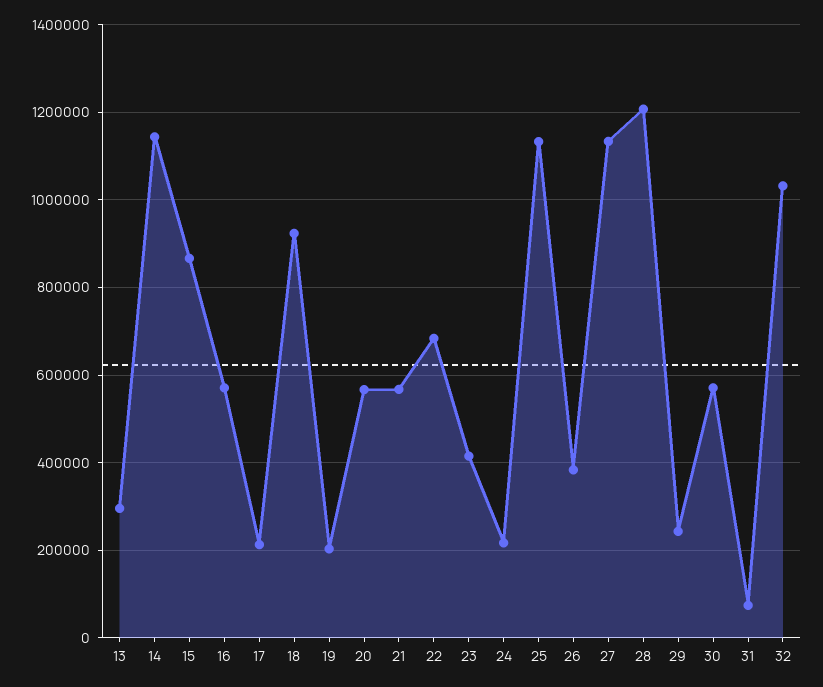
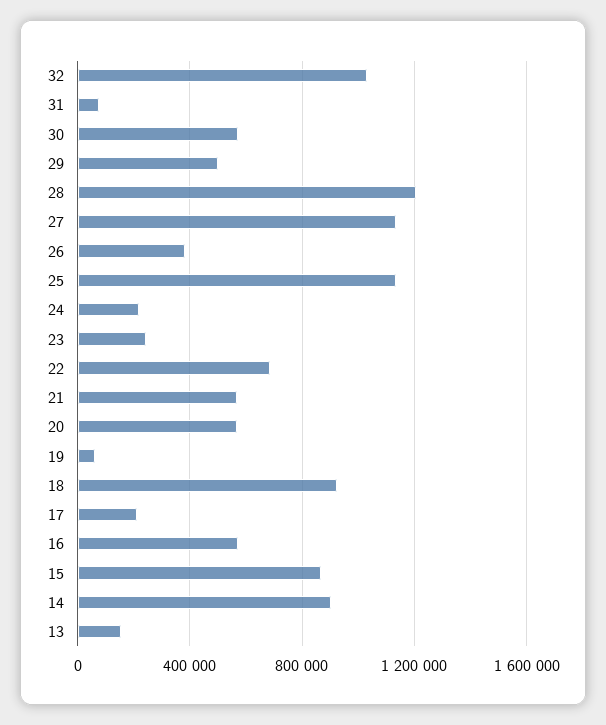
13: 300000 -> 150000
14: 1140000 -> 900000
19: 200000 -> 50000
23: 420000 -> 250000
29: 240000 -> 500000

